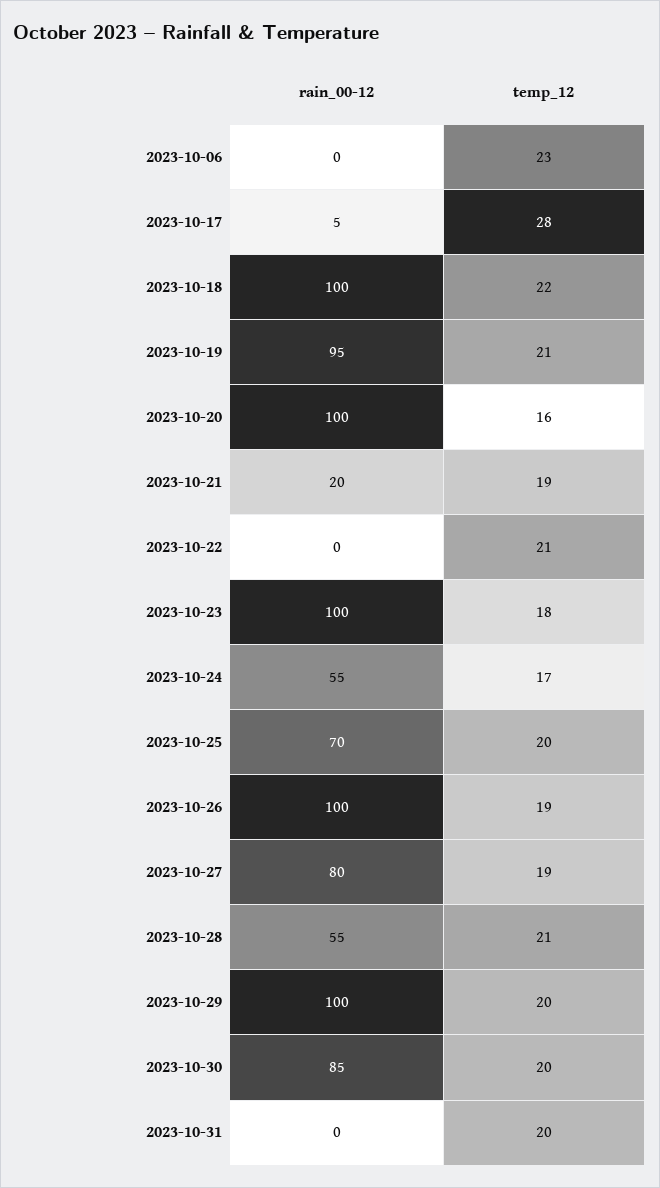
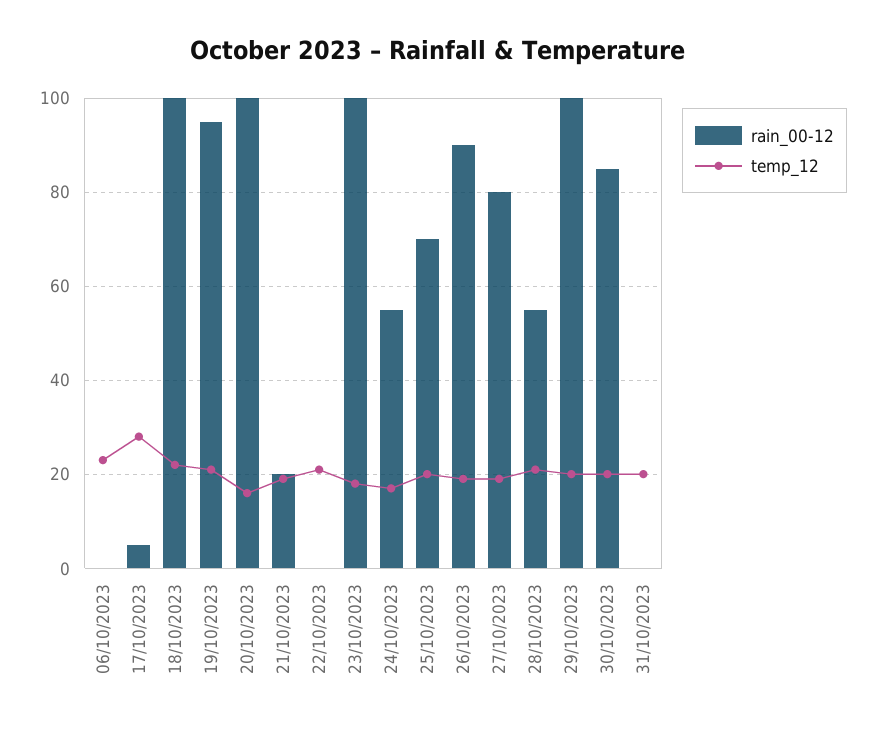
rain_00-12, 2023-10-26: 100 -> 90

